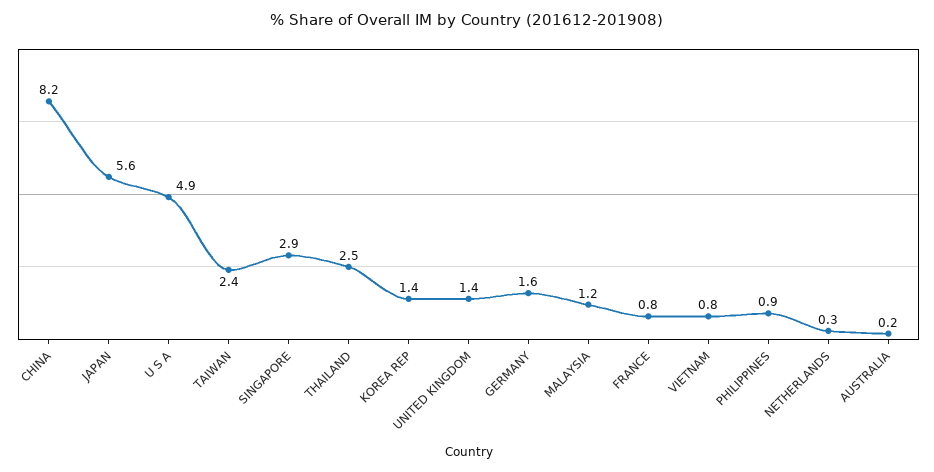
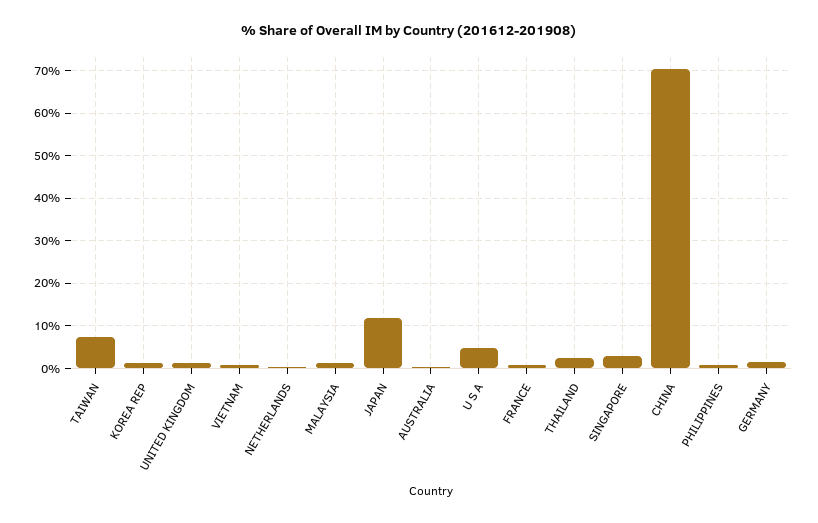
CHINA: 8.2 -> 70
JAPAN: 5.6 -> 12
TAIWAN: 2.4 -> 8

